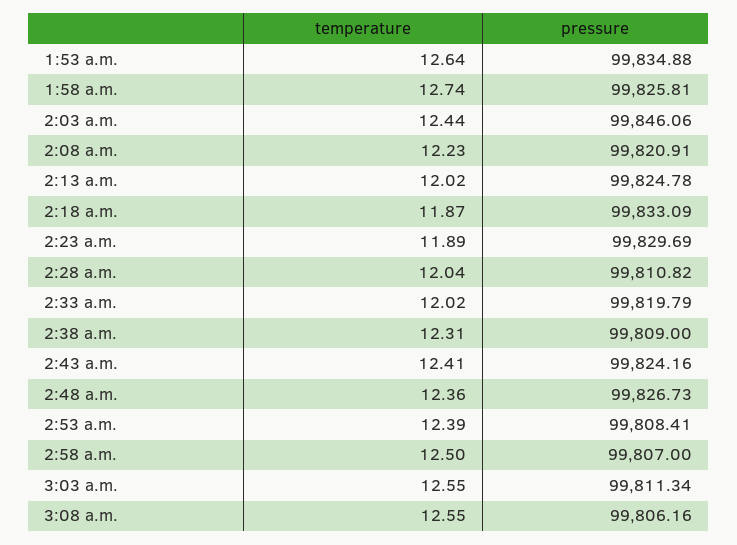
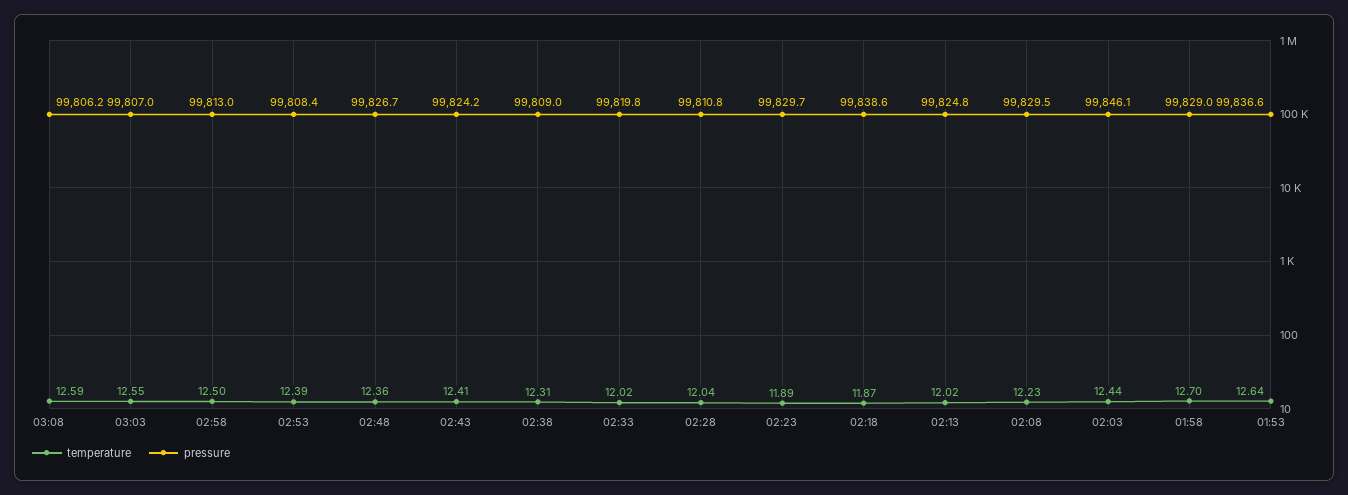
pressure, 1:53 a.m.: 99834.88 -> 99836.6
temperature, 1:58 a.m.: 12.74 -> 12.7
pressure, 1:58 a.m.: 99825.81 -> 99829
pressure, 2:08 a.m.: 99820.91 -> 99829.5
pressure, 2:18 a.m.: 99833.09 -> 99838.6
pressure, 2:58 a.m.: 99807 -> 99813
pressure, 3:03 a.m.: 99811.34 -> 99807
temperature, 3:08 a.m.: 12.55 -> 12.59

